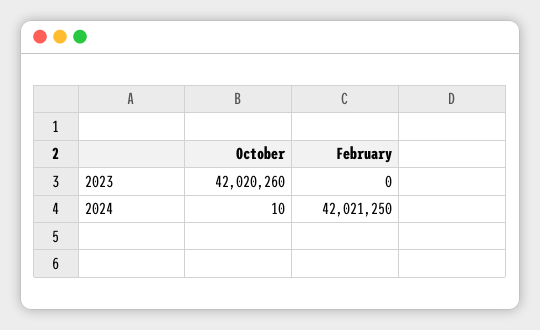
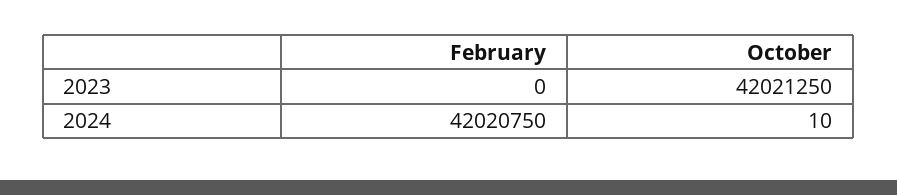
October, 2023: 42020260 -> 42021250
February, 2024: 42021250 -> 42020750

